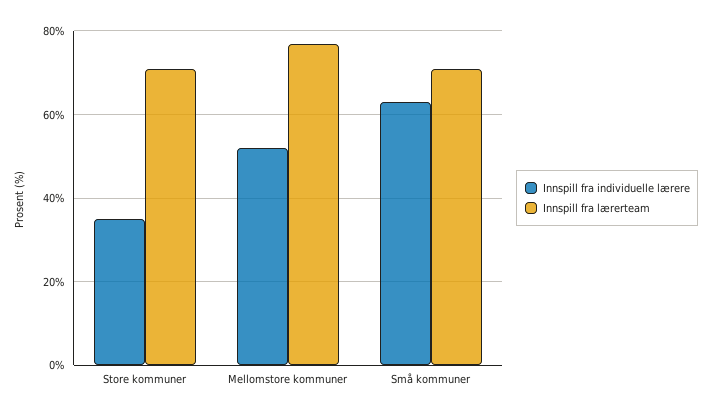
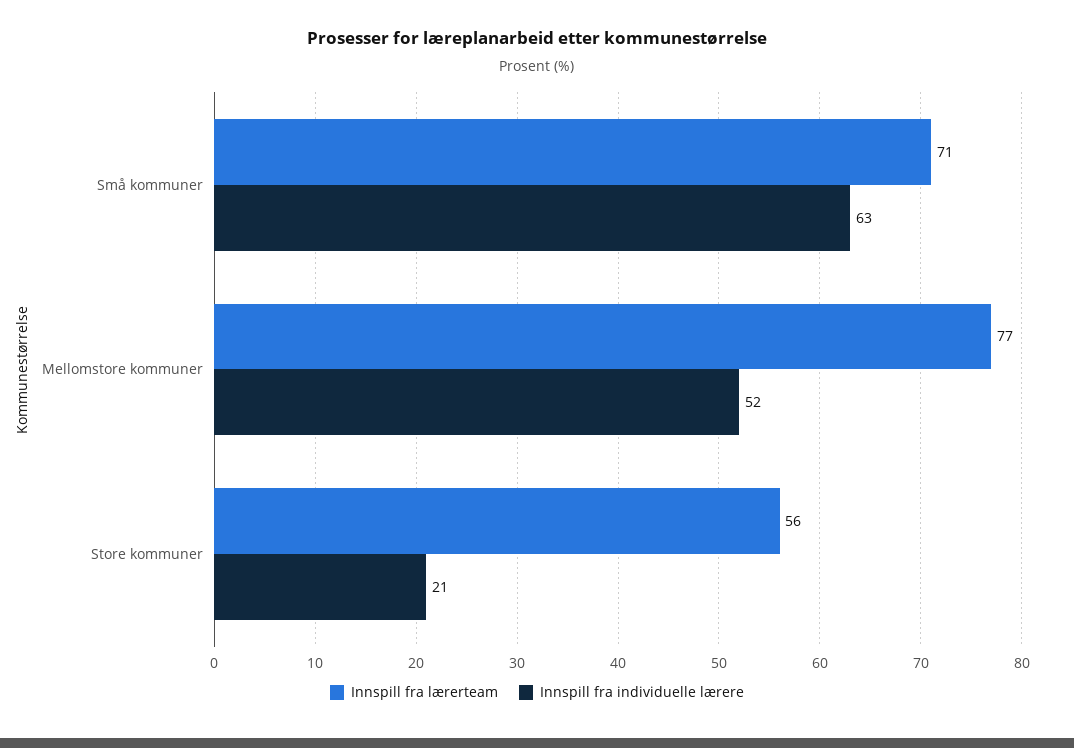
Innspill fra individuelle lærere, Store kommuner: 35 -> 21
Innspill fra lærerteam, Store kommuner: 70 -> 56

